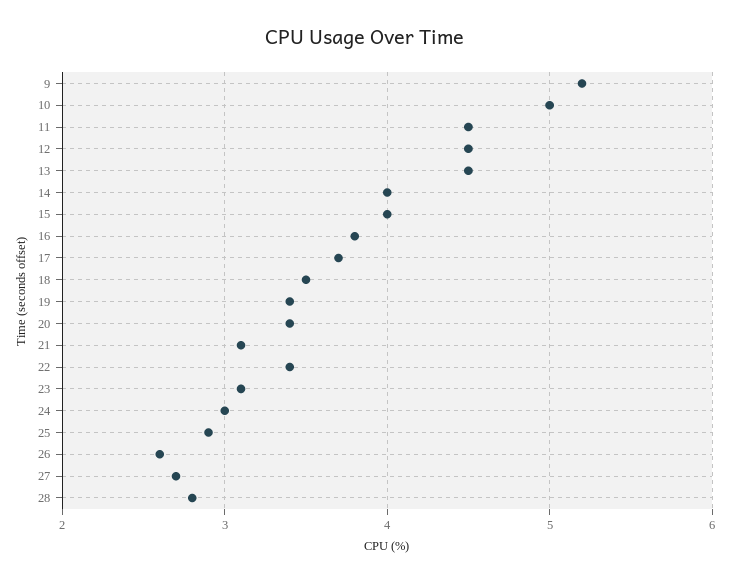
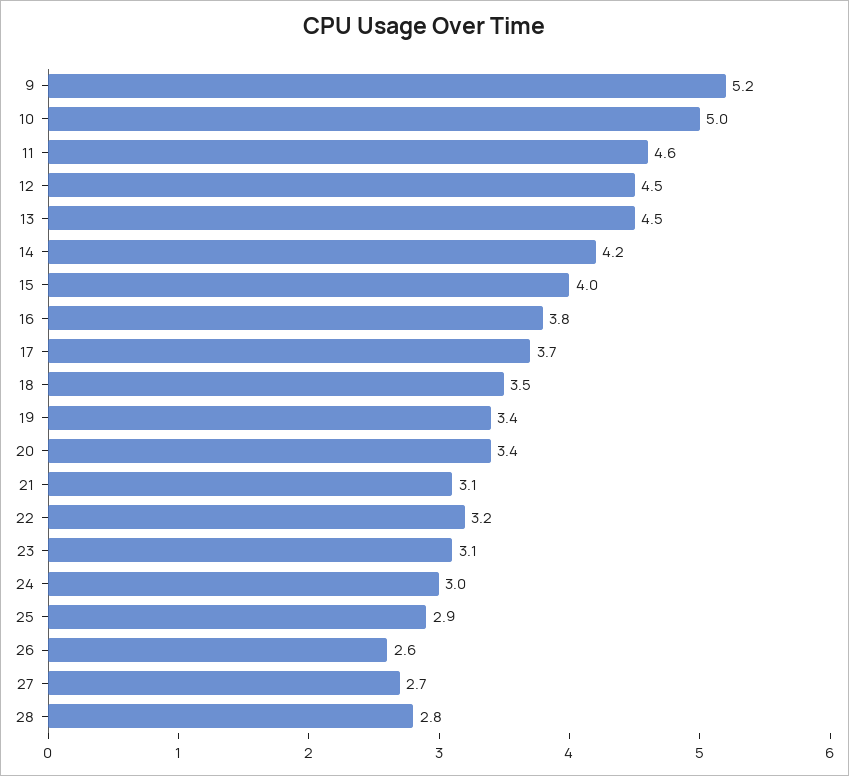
11: 4.5 -> 4.6
14: 4 -> 4.2
22: 3.4 -> 3.2

